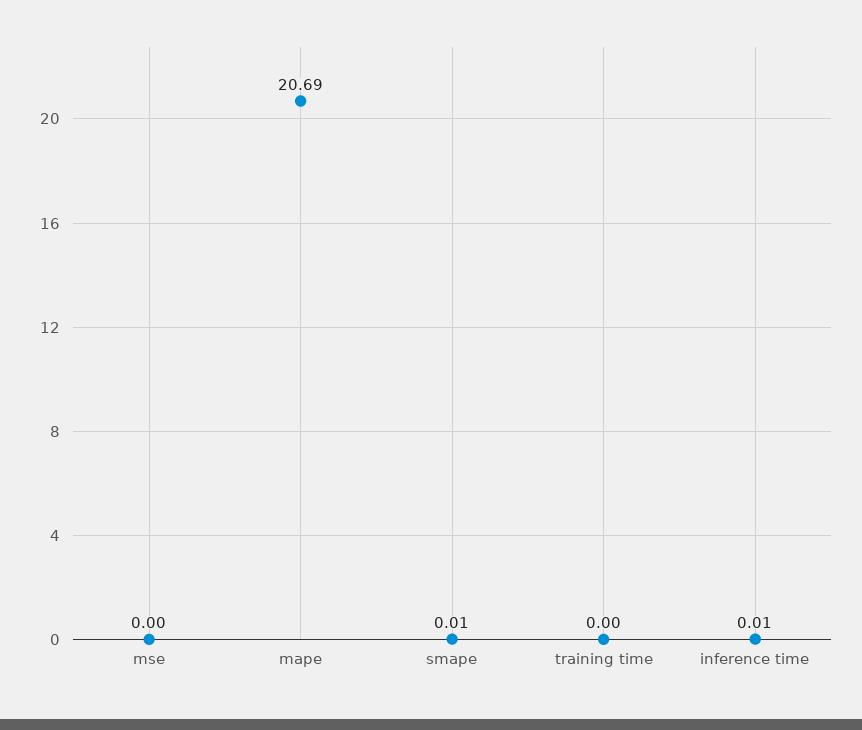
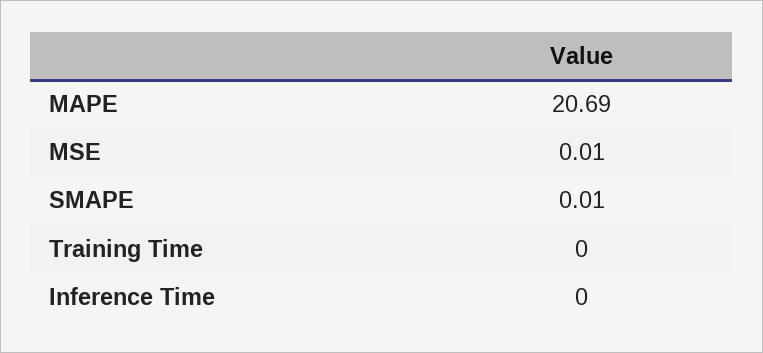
mse: 0 -> 0.01
inference time: 0.01 -> 0

